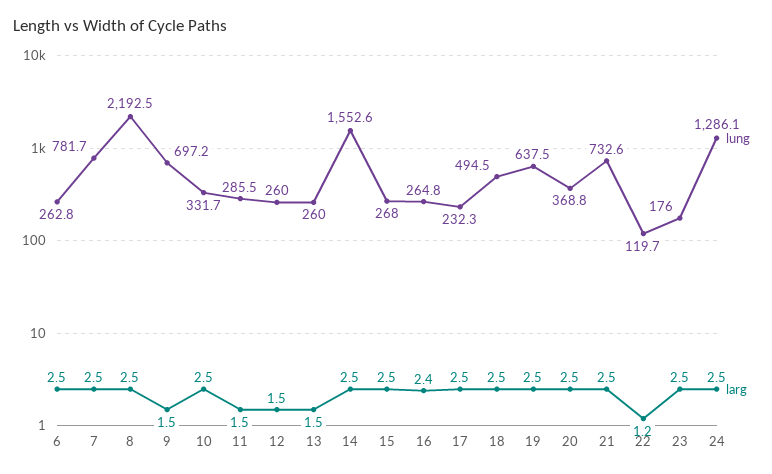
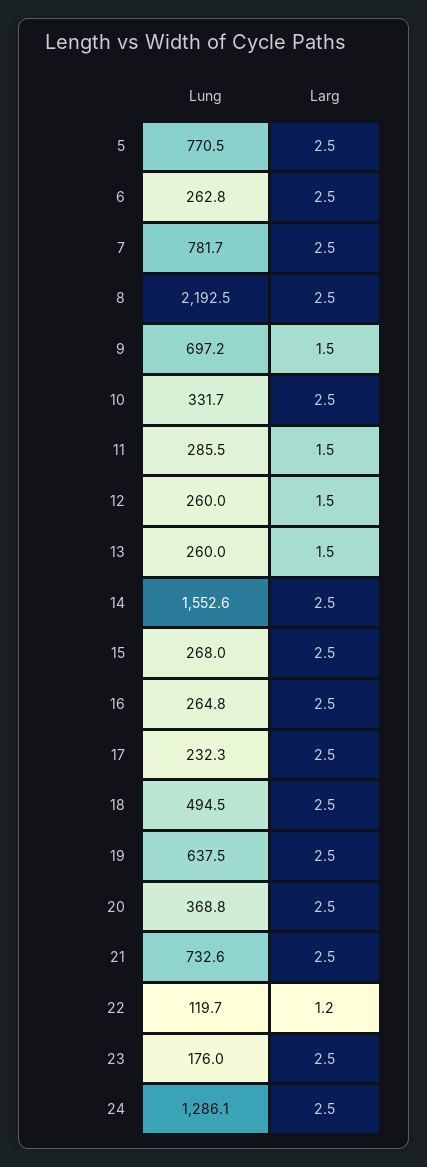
larg, 16: 2.4 -> 2.5
lung, 5: none -> 770.5
larg, 5: none -> 2.5

